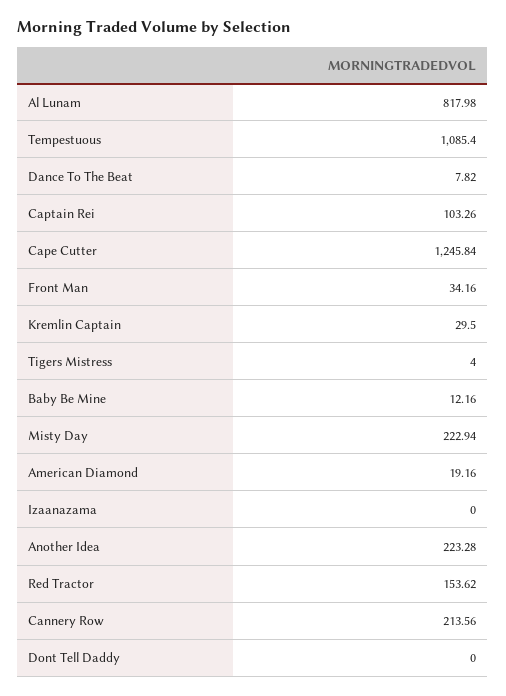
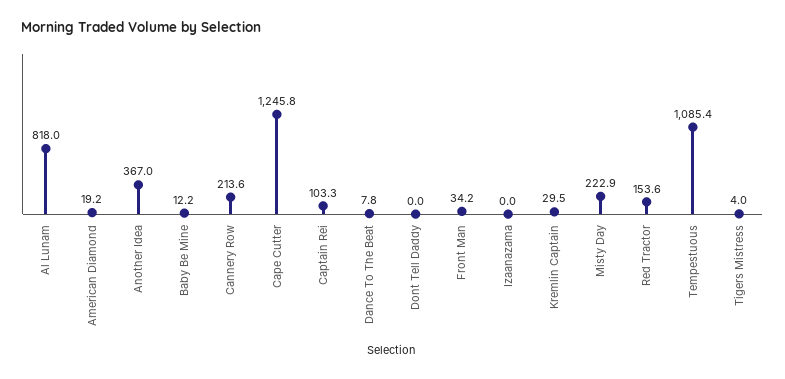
Another Idea: 223.28 -> 367

